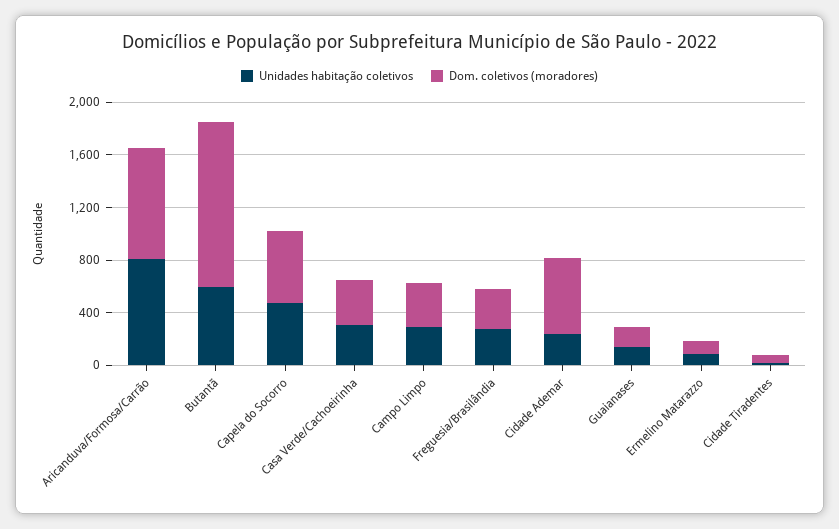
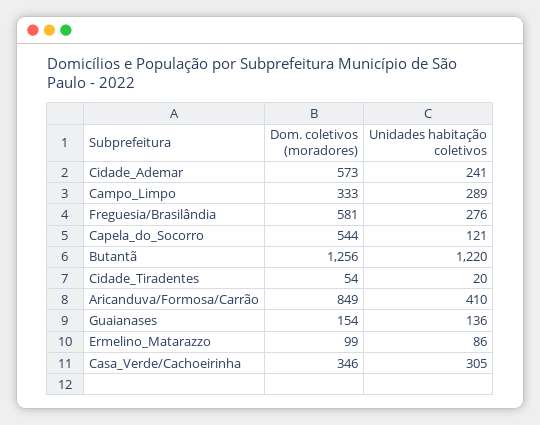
Unidades habitação coletivos, Aricanduva/Formosa/Carrão: 800 -> 410
Unidades habitação coletivos, Butantã: 600 -> 1220
Unidades habitação coletivos, Capela do Socorro: 500 -> 121
Dom. coletivos (moradores), Freguesia/Brasilândia: 300 -> 581

